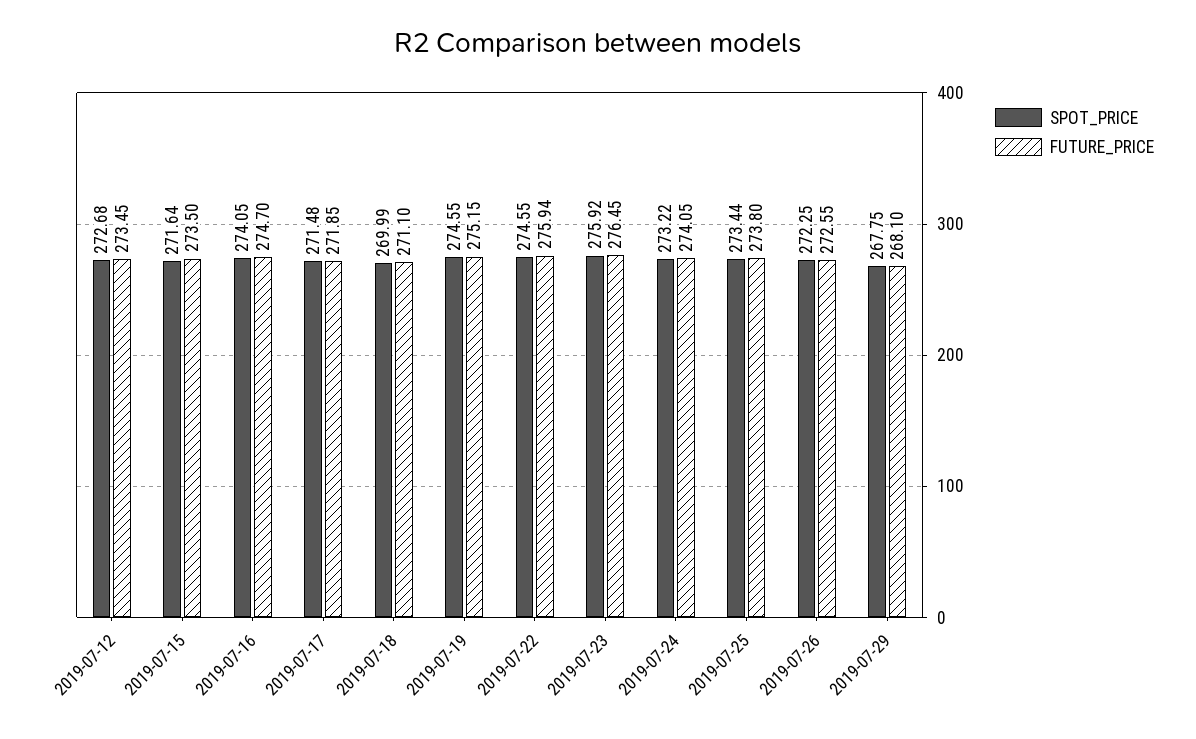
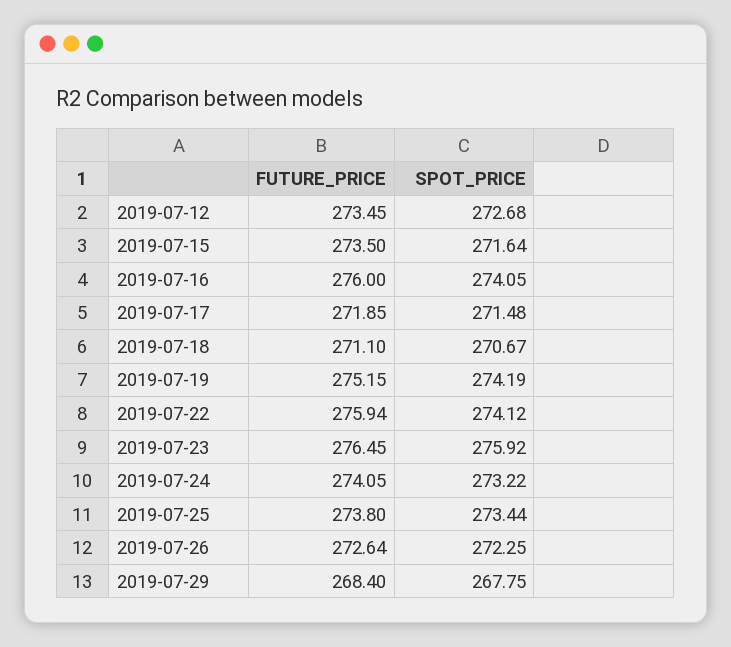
FUTURE_PRICE, 2019-07-16: 274.7 -> 276
SPOT_PRICE, 2019-07-18: 269.99 -> 270.67
SPOT_PRICE, 2019-07-19: 274.55 -> 274.19
SPOT_PRICE, 2019-07-22: 274.55 -> 274.12
FUTURE_PRICE, 2019-07-26: 272.55 -> 272.64
FUTURE_PRICE, 2019-07-29: 268.1 -> 268.4

